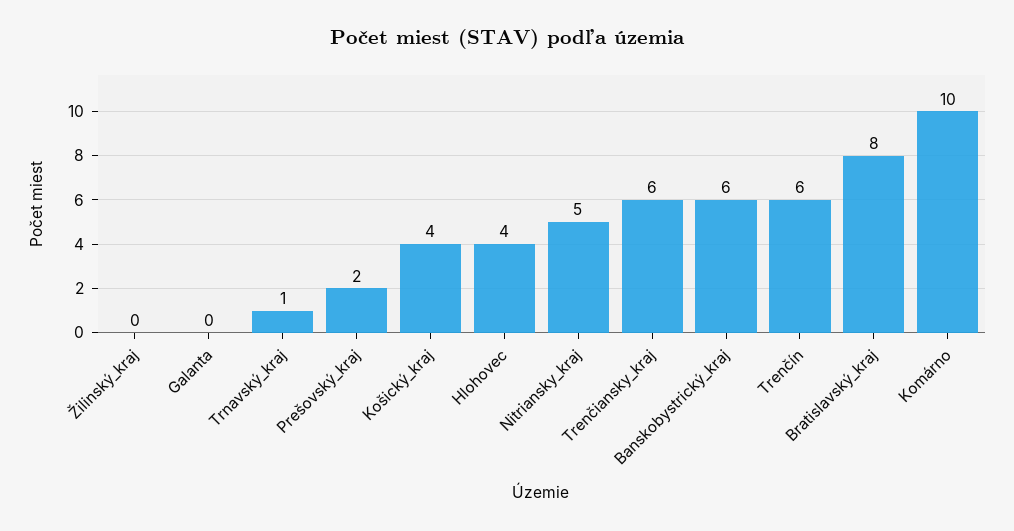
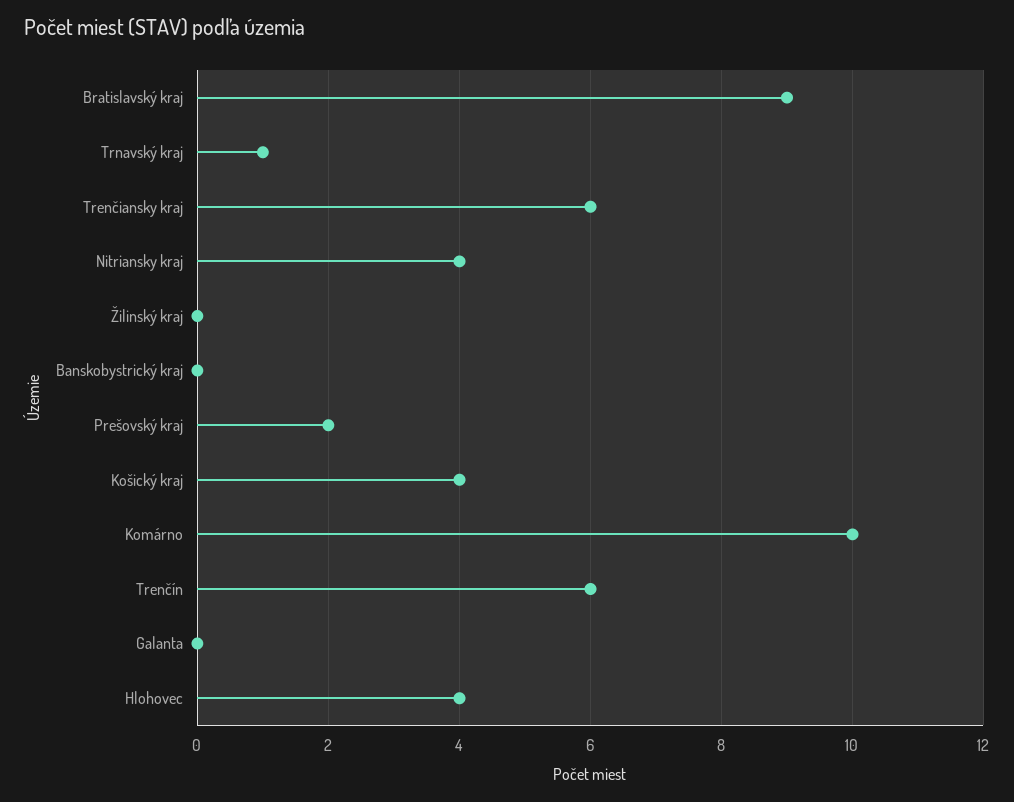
Nitriansky_kraj: 5 -> 4
Banskobystrický_kraj: 6 -> 0
Bratislavský_kraj: 8 -> 9

